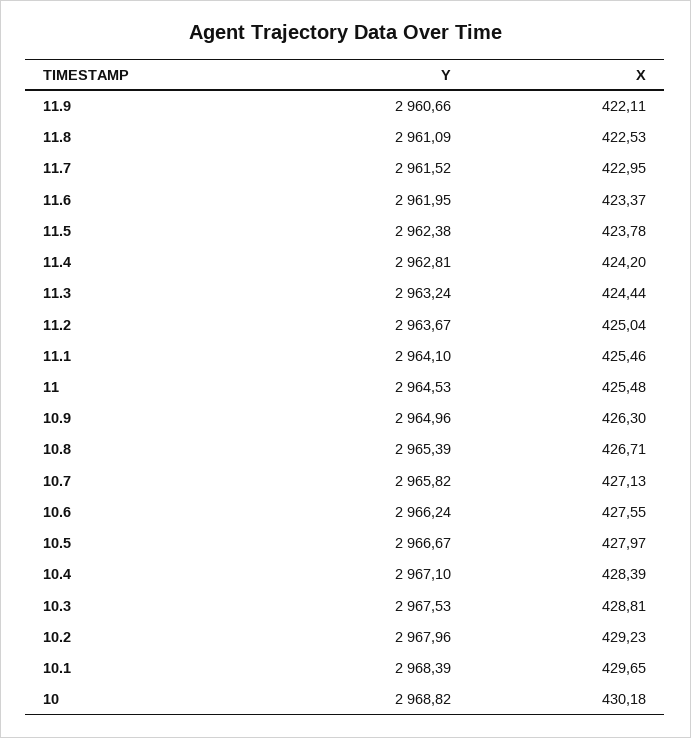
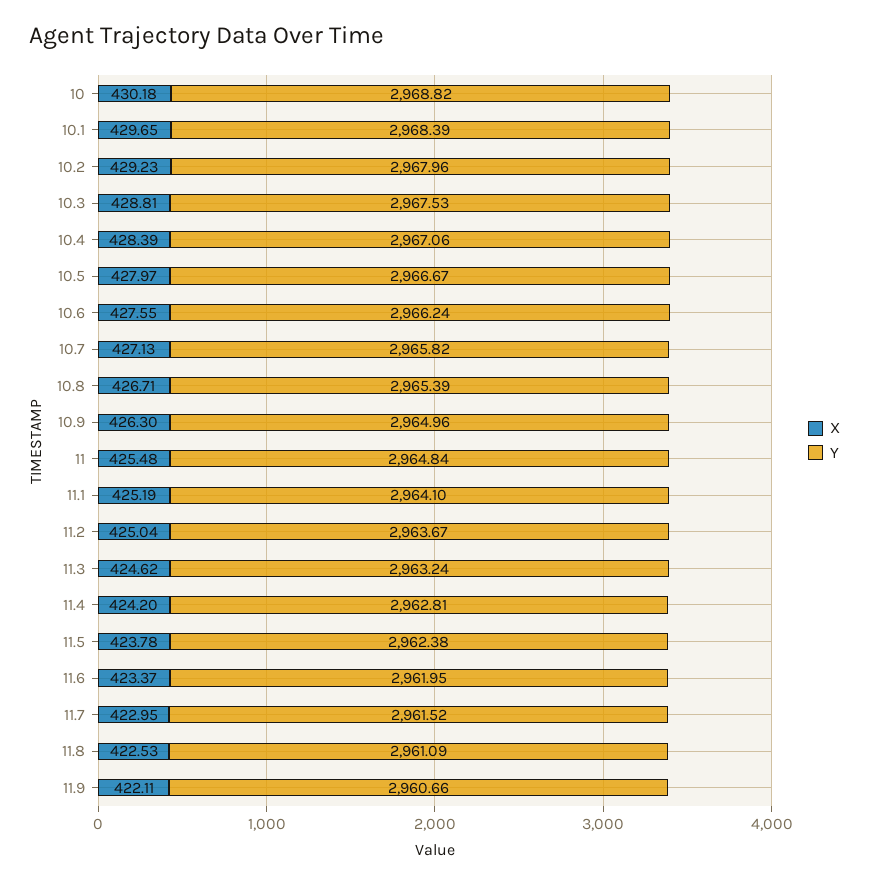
X, 11.3: 424.44 -> 424.62
X, 11.1: 425.46 -> 425.19
Y, 11: 2964.53 -> 2964.84
Y, 10.4: 2967.1 -> 2967.06

